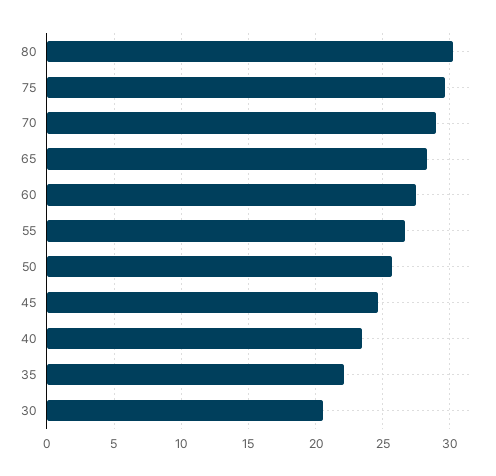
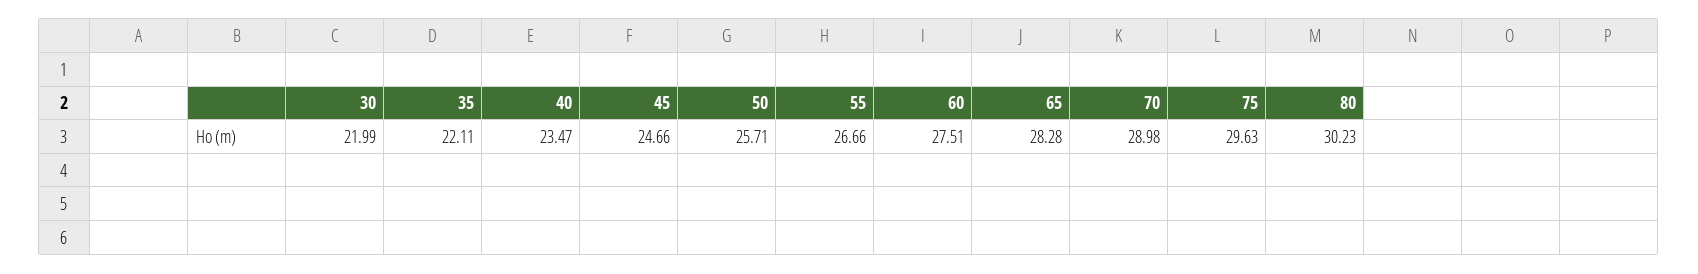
30: 20.5 -> 21.99

